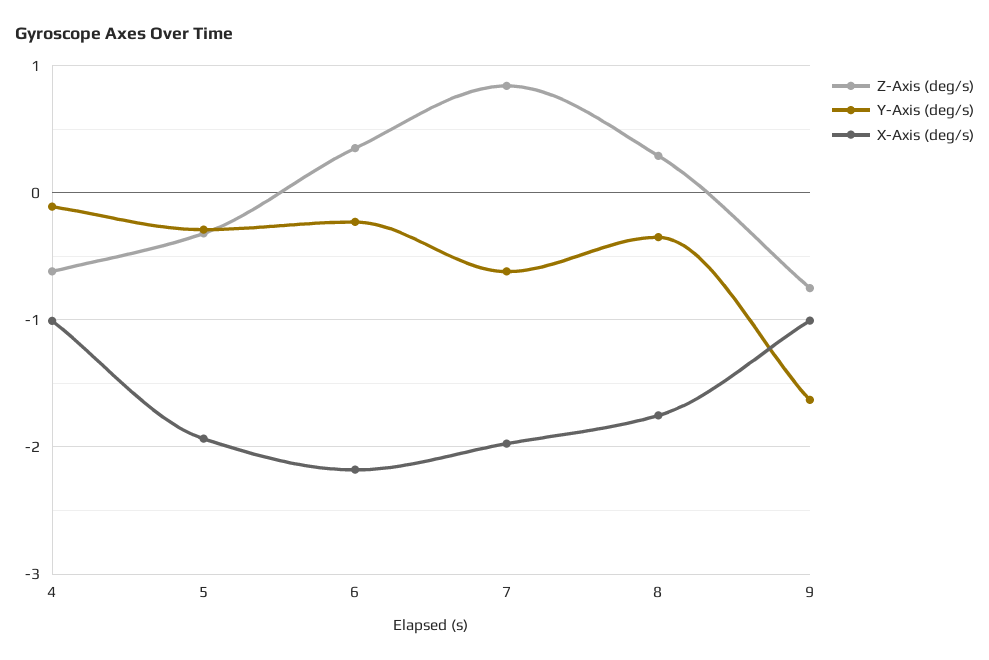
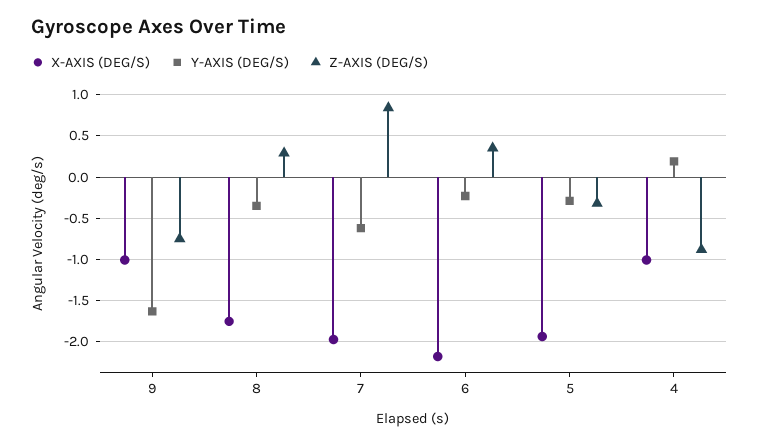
Z-Axis (deg/s), 4: -0.6 -> -0.9
Y-Axis (deg/s), 4: -0.1 -> 0.2

